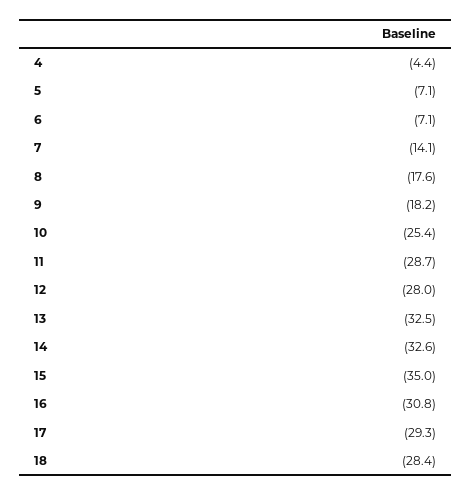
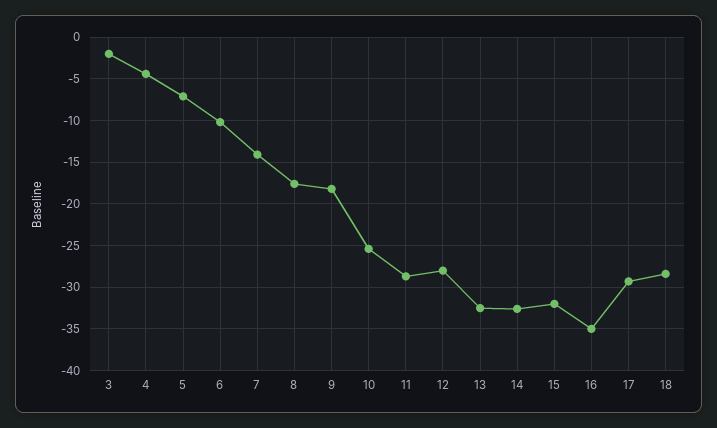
6: -7.1 -> -10
15: -35 -> -32
16: -30.8 -> -35
3: none -> -2

